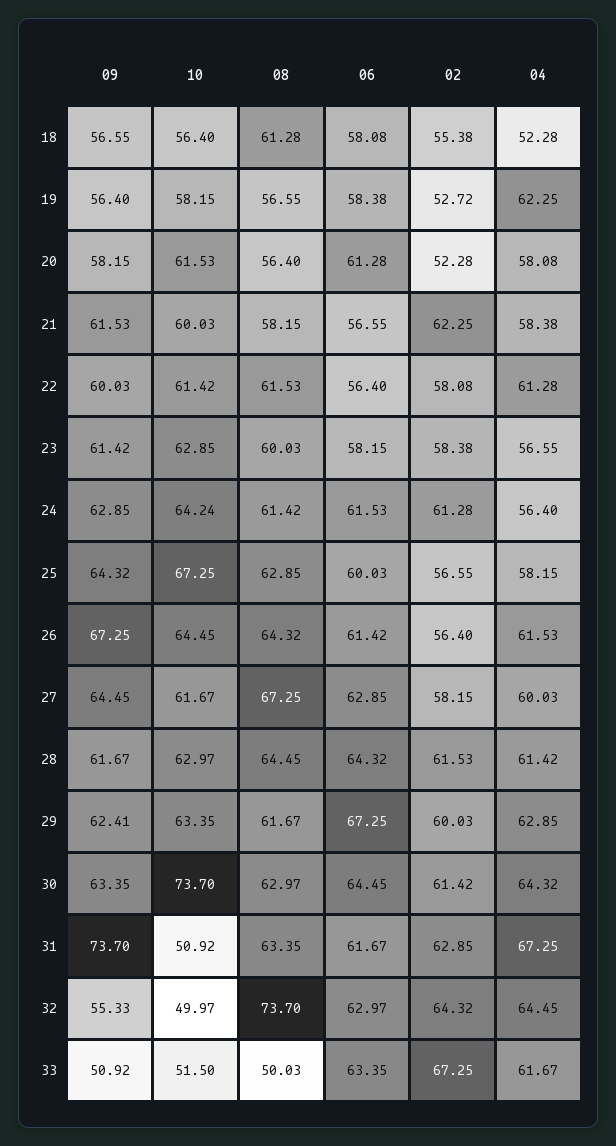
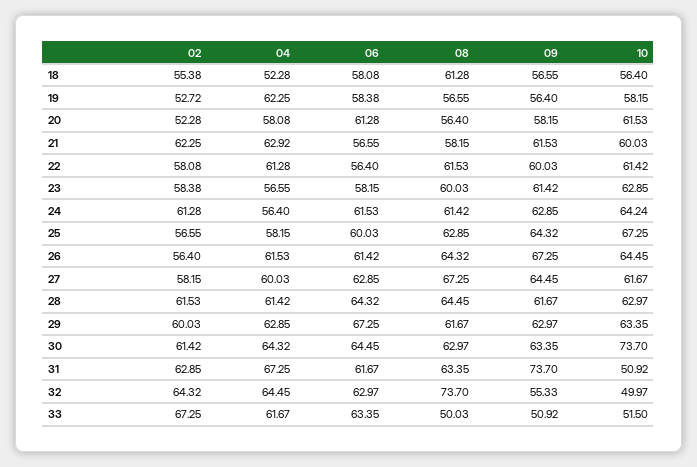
04, 21: 58.38 -> 62.92
09, 29: 62.41 -> 62.97

